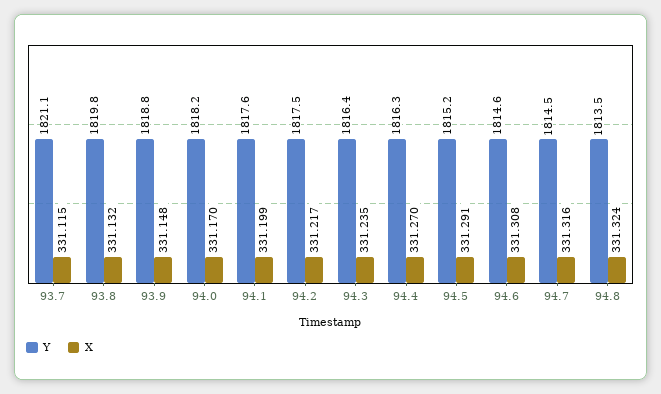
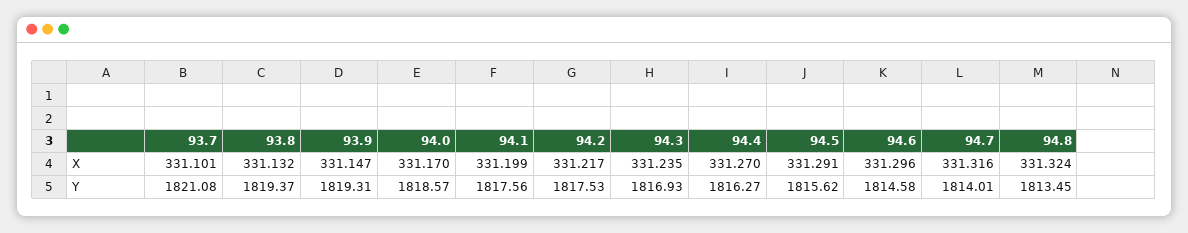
X, 93.7: 331.115 -> 331.101
Y, 93.8: 1819.8 -> 1819.37
Y, 93.9: 1818.8 -> 1819.31
X, 93.9: 331.148 -> 331.147
Y, 94.0: 1818.2 -> 1818.57
Y, 94.3: 1816.4 -> 1816.93
Y, 94.5: 1815.2 -> 1815.62
X, 94.6: 331.308 -> 331.296
Y, 94.7: 1814.5 -> 1814.01

